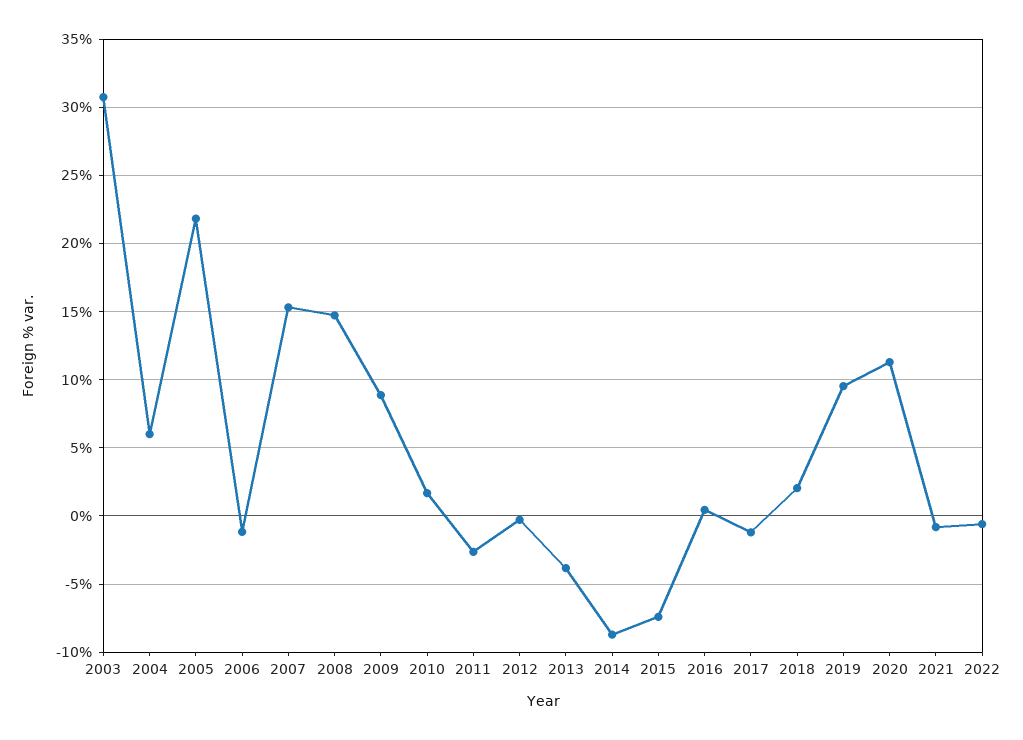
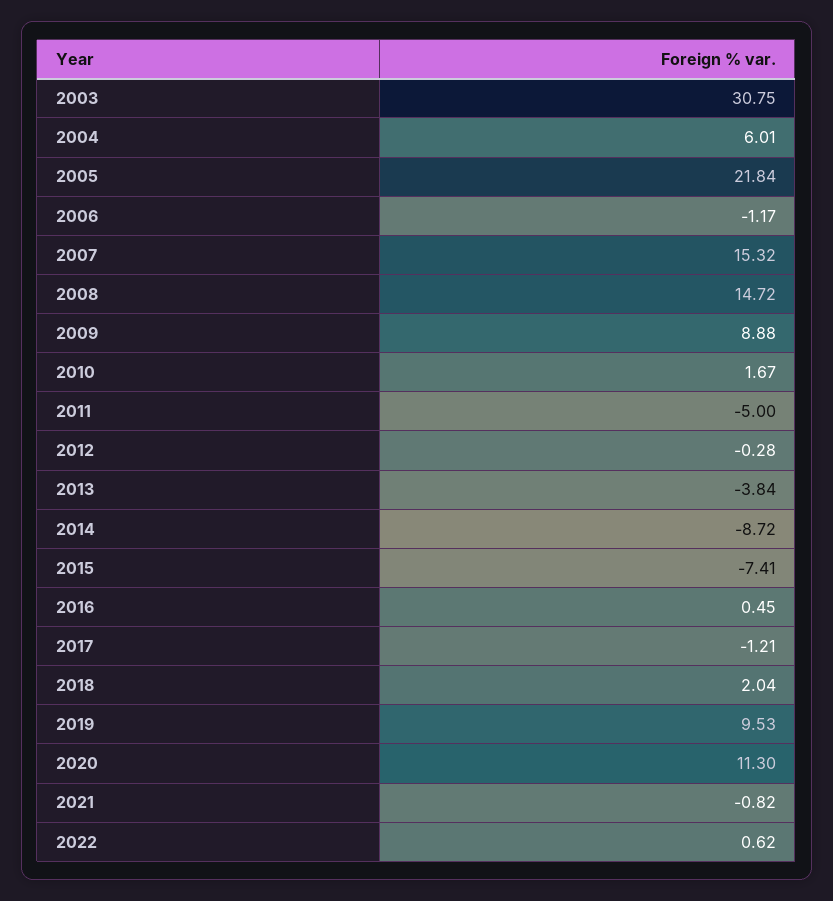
2011: -2.5 -> -5
2022: -0.5 -> 0.62

